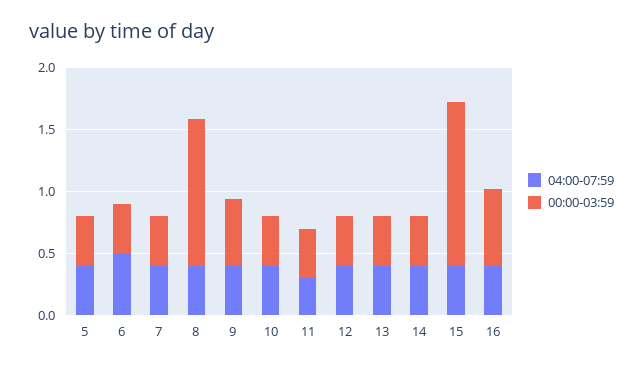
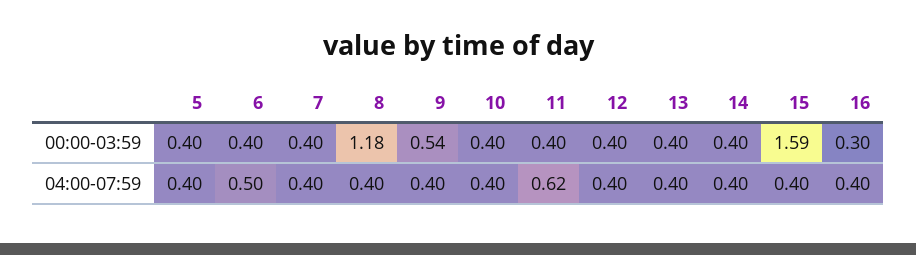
04:00-07:59, 11: 0.3 -> 0.62
00:00-03:59, 15: 1.3 -> 1.59
00:00-03:59, 16: 0.6 -> 0.3

